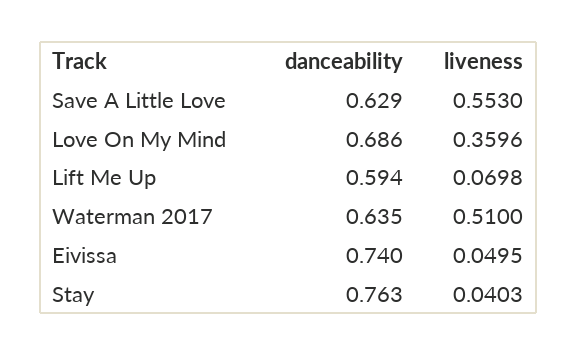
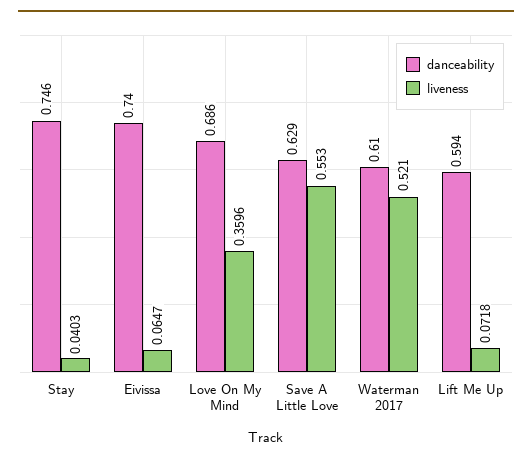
liveness, Lift Me Up: 0.0698 -> 0.0718
danceability, Waterman 2017: 0.635 -> 0.61
liveness, Waterman 2017: 0.51 -> 0.521
liveness, Eivissa: 0.0495 -> 0.0647
danceability, Stay: 0.763 -> 0.746

